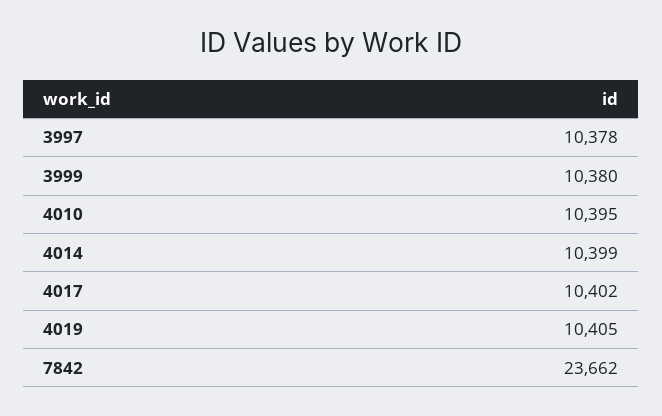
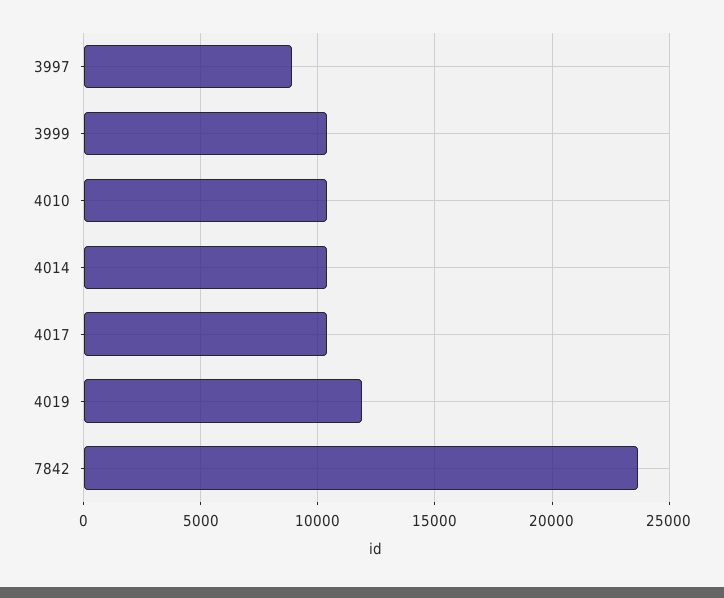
3997: 10378 -> 9000
4019: 10405 -> 12000

